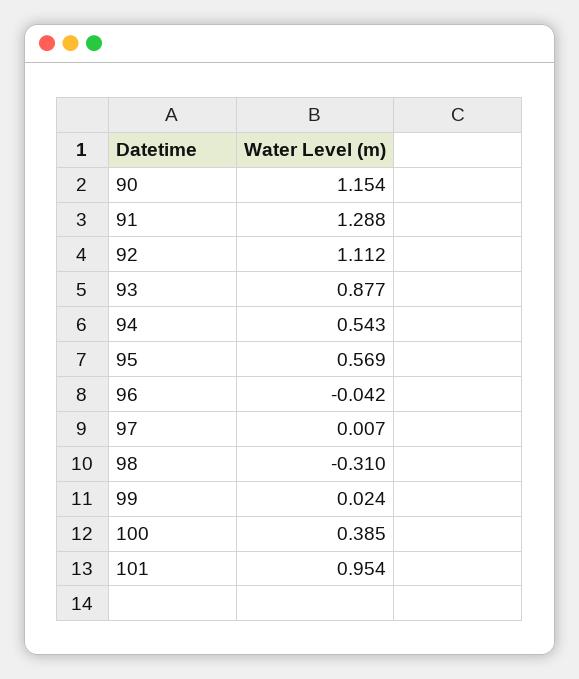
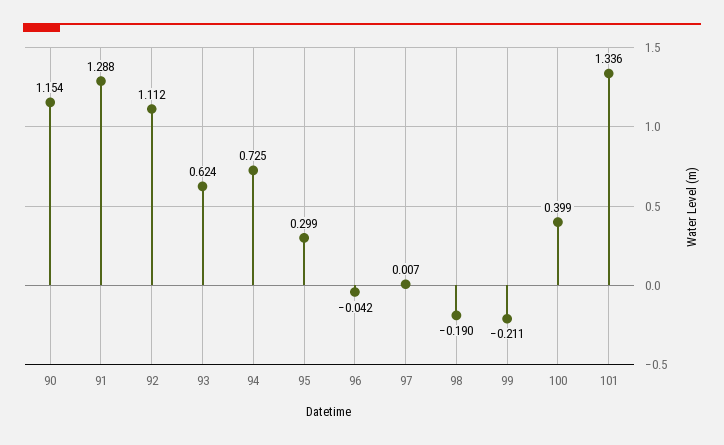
93: 0.877 -> 0.624
94: 0.543 -> 0.725
95: 0.569 -> 0.299
98: -0.31 -> -0.19
99: 0.024 -> -0.211
100: 0.385 -> 0.399
101: 0.954 -> 1.336

